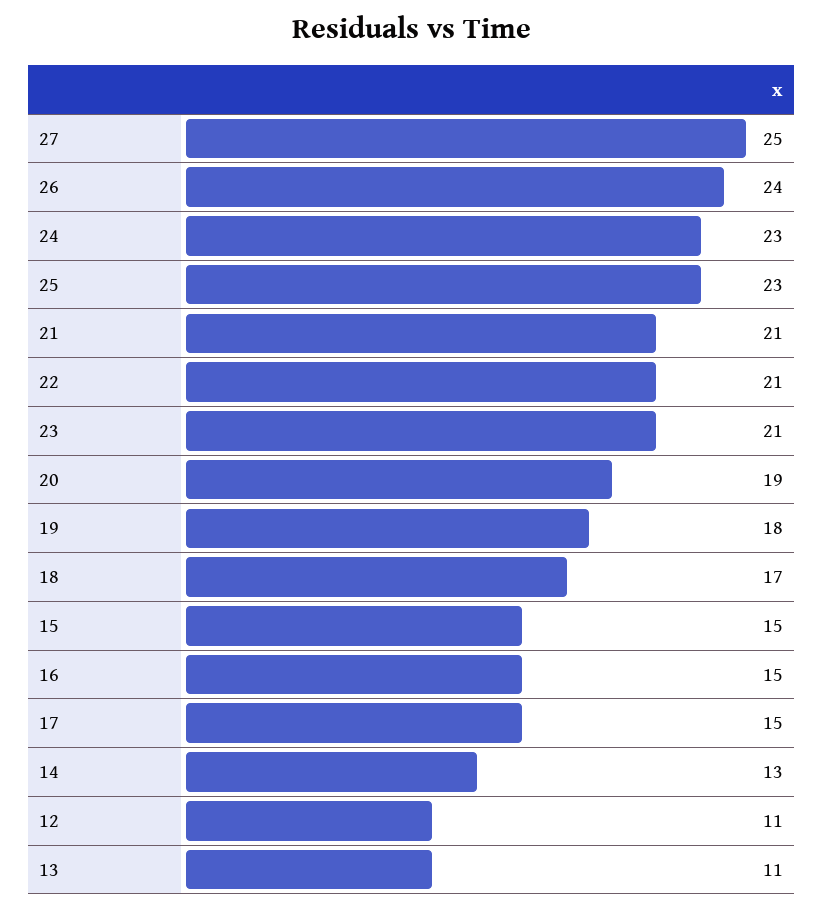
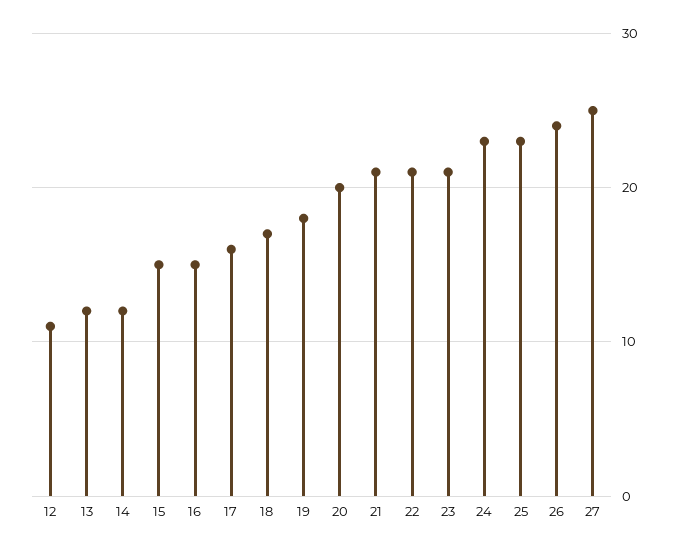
20: 19 -> 20
17: 15 -> 16
14: 13 -> 12
13: 11 -> 12

